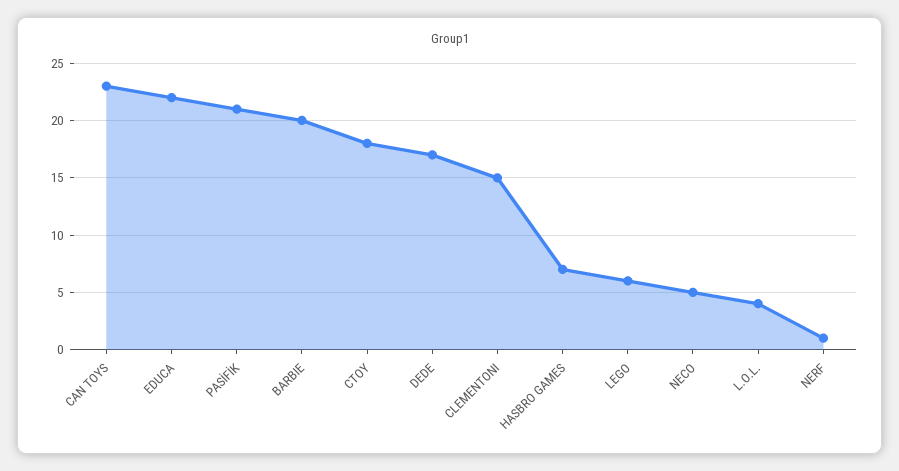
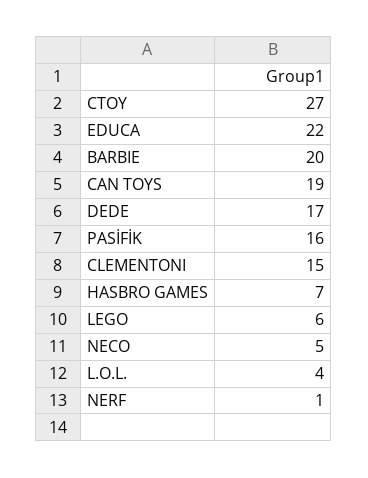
CAN TOYS: 23 -> 19
PASİFİK: 21 -> 16
CTOY: 18 -> 27

